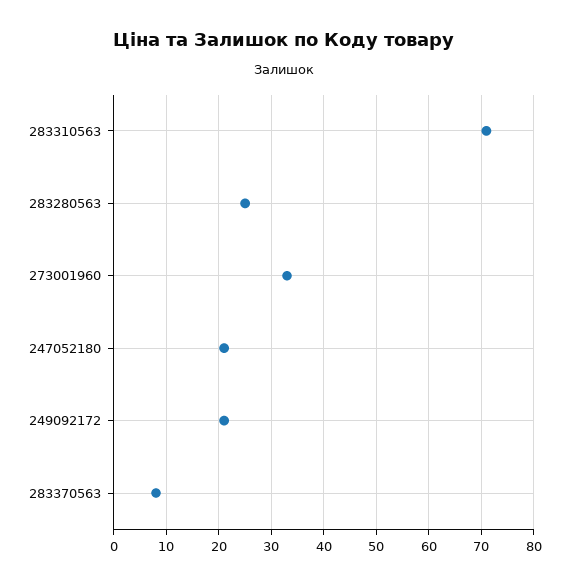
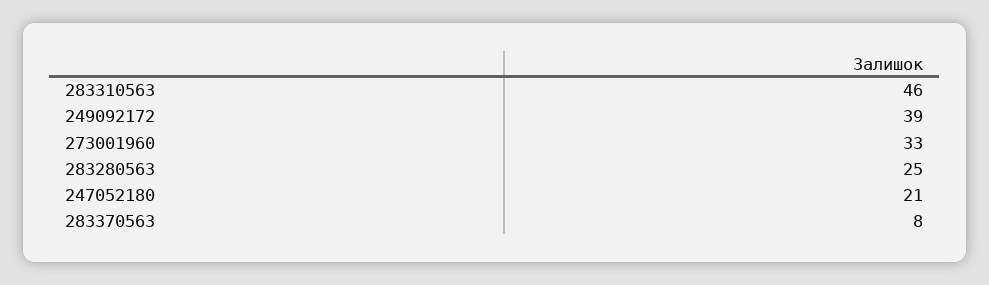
283310563: 70 -> 46
249092172: 20 -> 39

